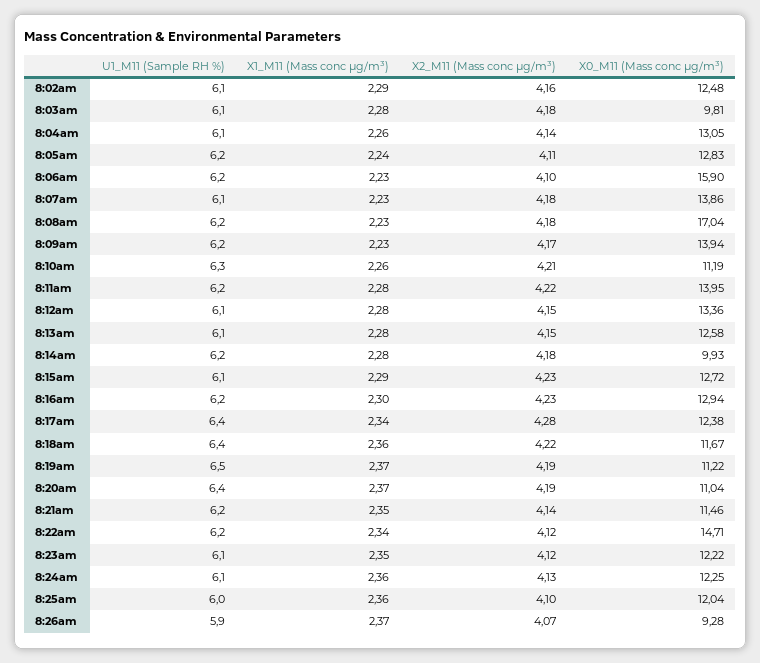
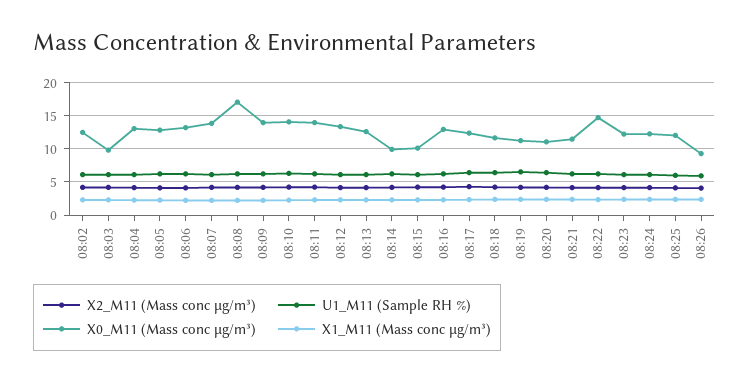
X0_M11 (Mass conc μg/m³), 8:06am: 15.9 -> 13
X0_M11 (Mass conc μg/m³), 8:10am: 11.19 -> 14
X0_M11 (Mass conc μg/m³), 8:15am: 12.72 -> 10

